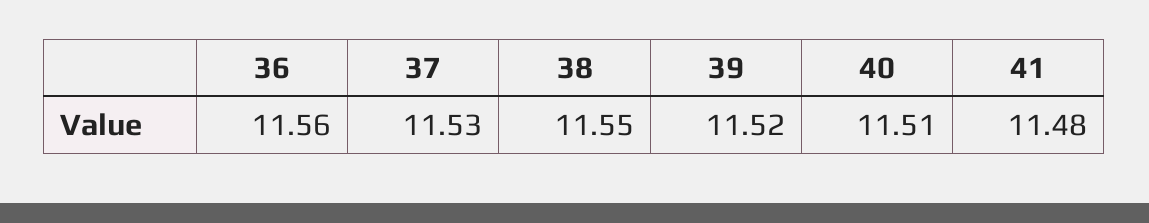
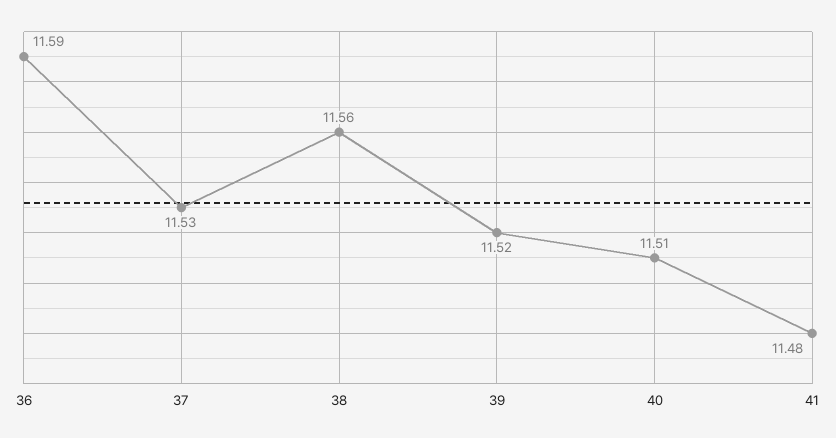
36: 11.56 -> 11.59
38: 11.55 -> 11.56

